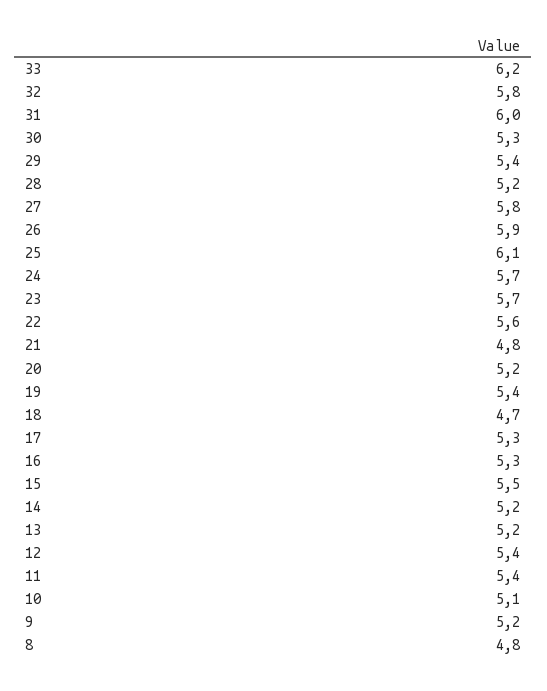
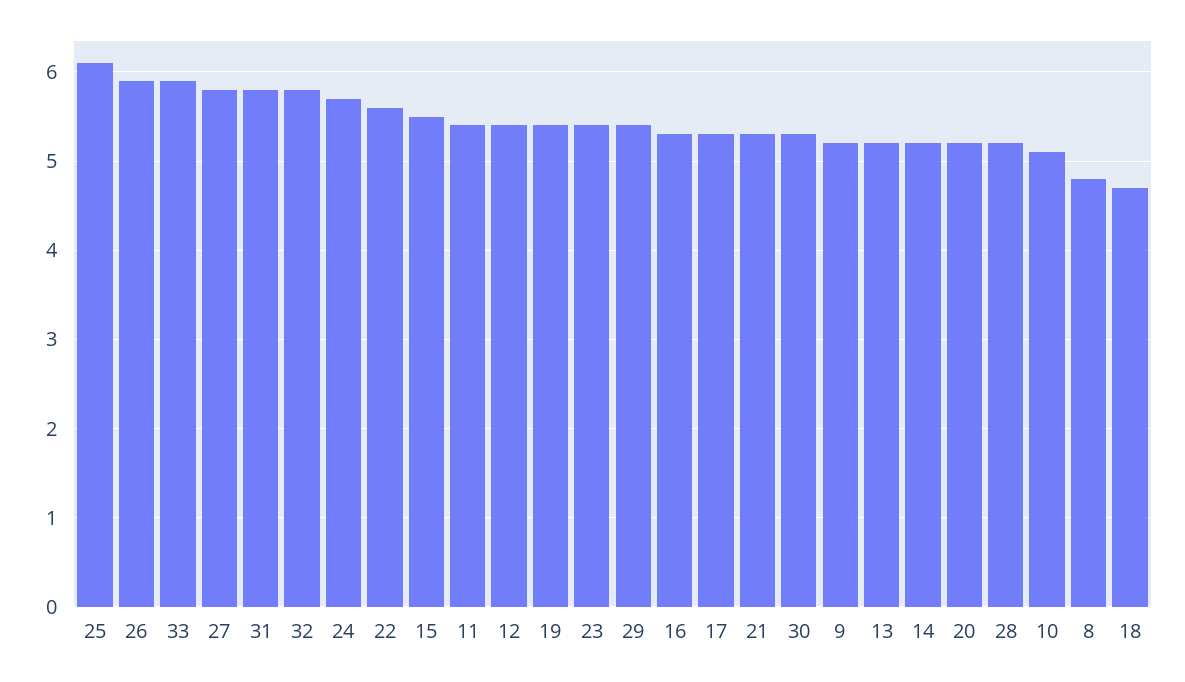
33: 6.2 -> 5.9
31: 6 -> 5.8
23: 5.7 -> 5.4
21: 4.8 -> 5.3

